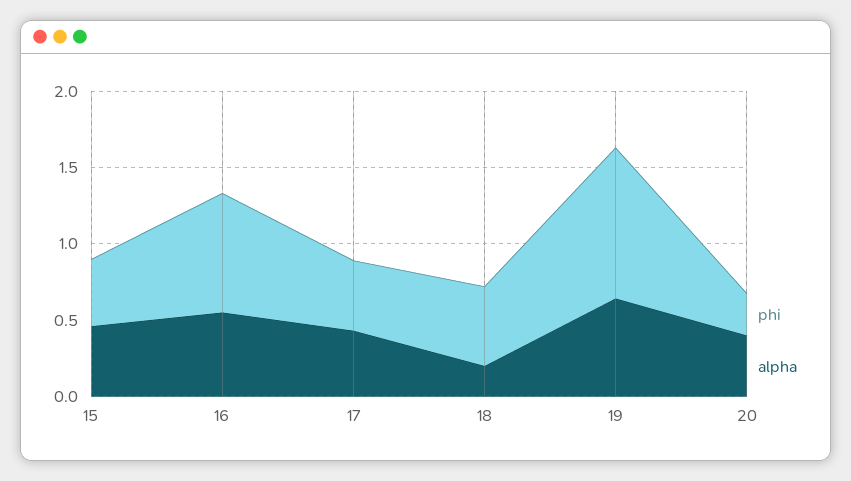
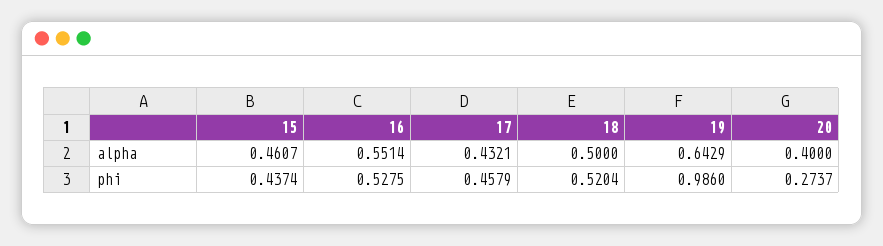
phi, 16: 0.8 -> 0.5275
alpha, 18: 0.2 -> 0.5

